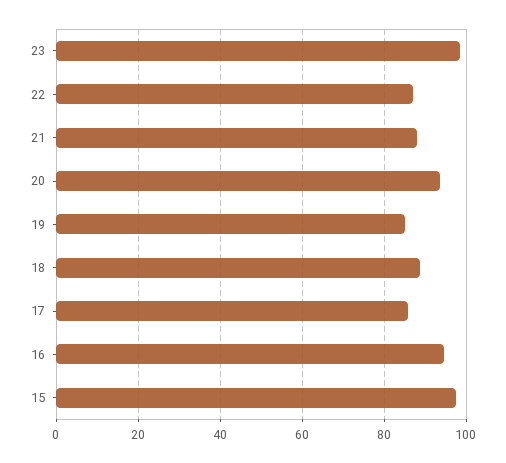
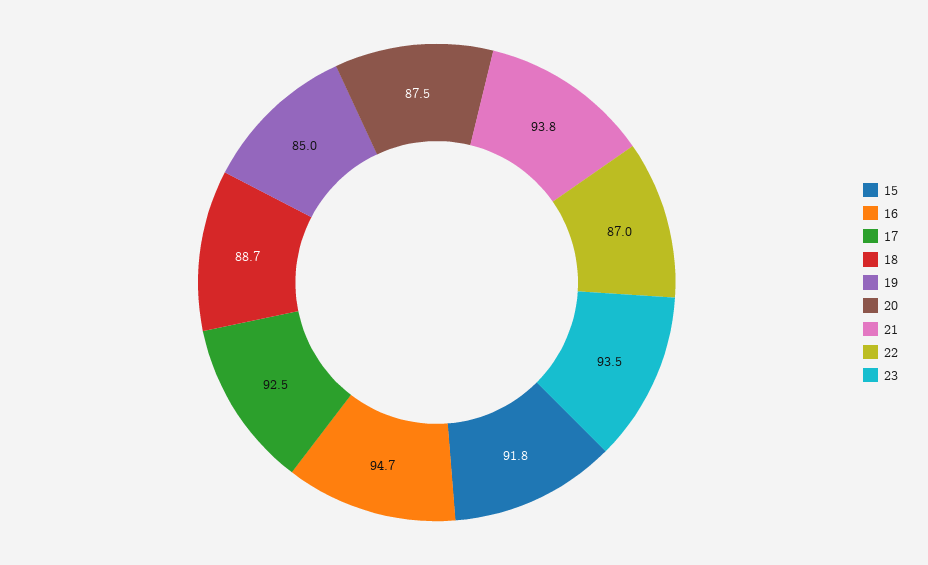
23: 98 -> 93.5
21: 88 -> 93.8
20: 94 -> 87.5
17: 86 -> 92.5
15: 98 -> 91.8

